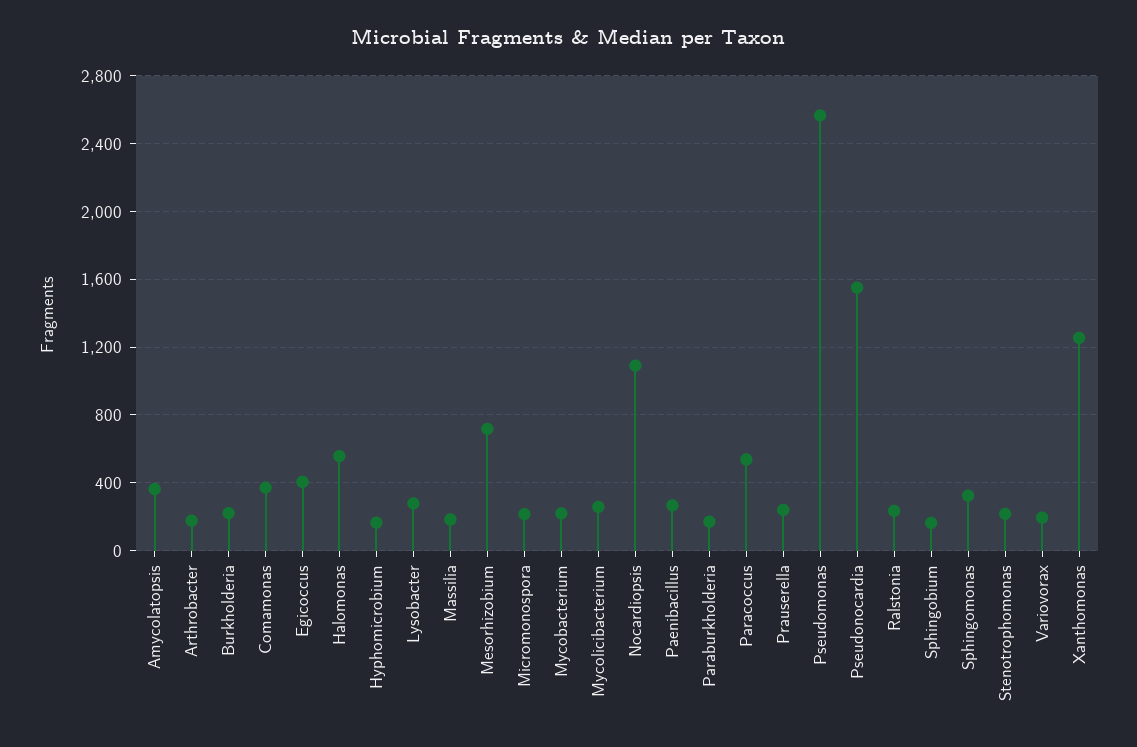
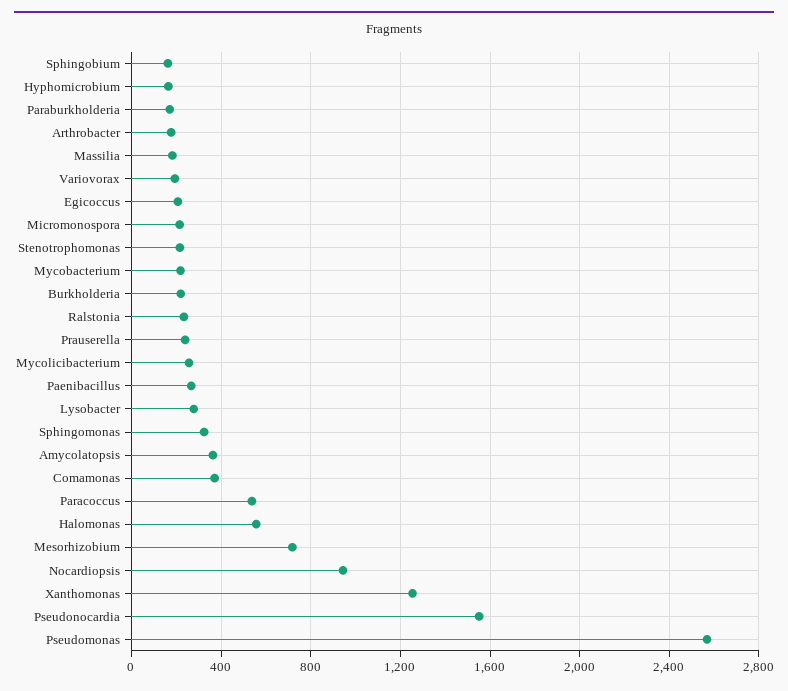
Egicoccus: 400 -> 200
Nocardiopsis: 1100 -> 950

